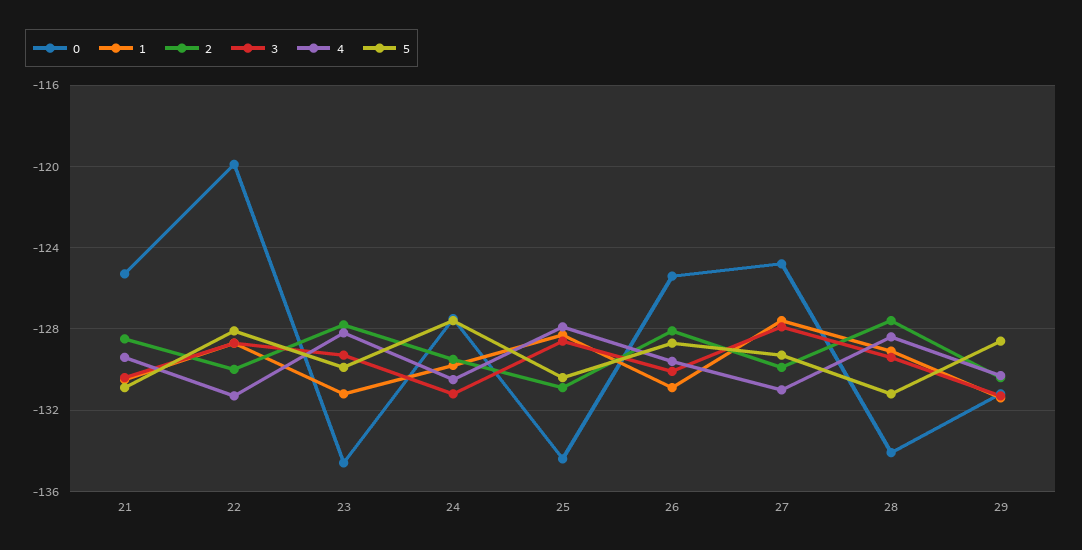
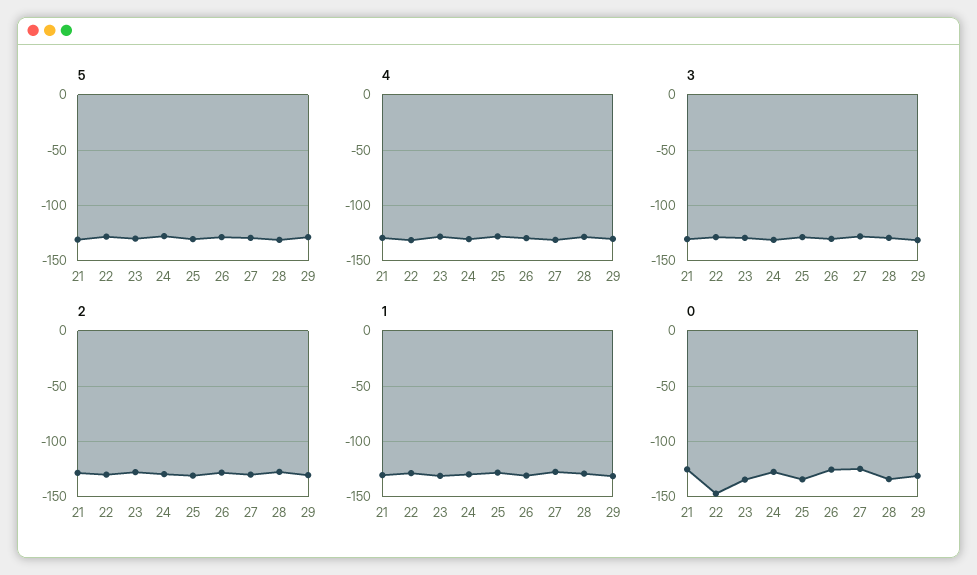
0, 22: -120 -> -150

